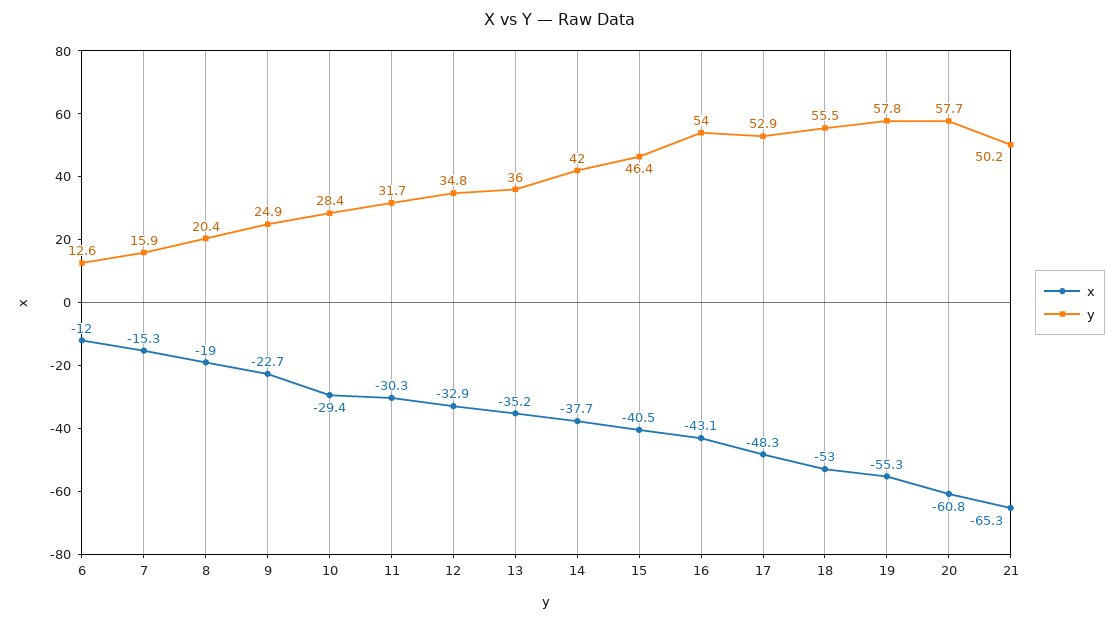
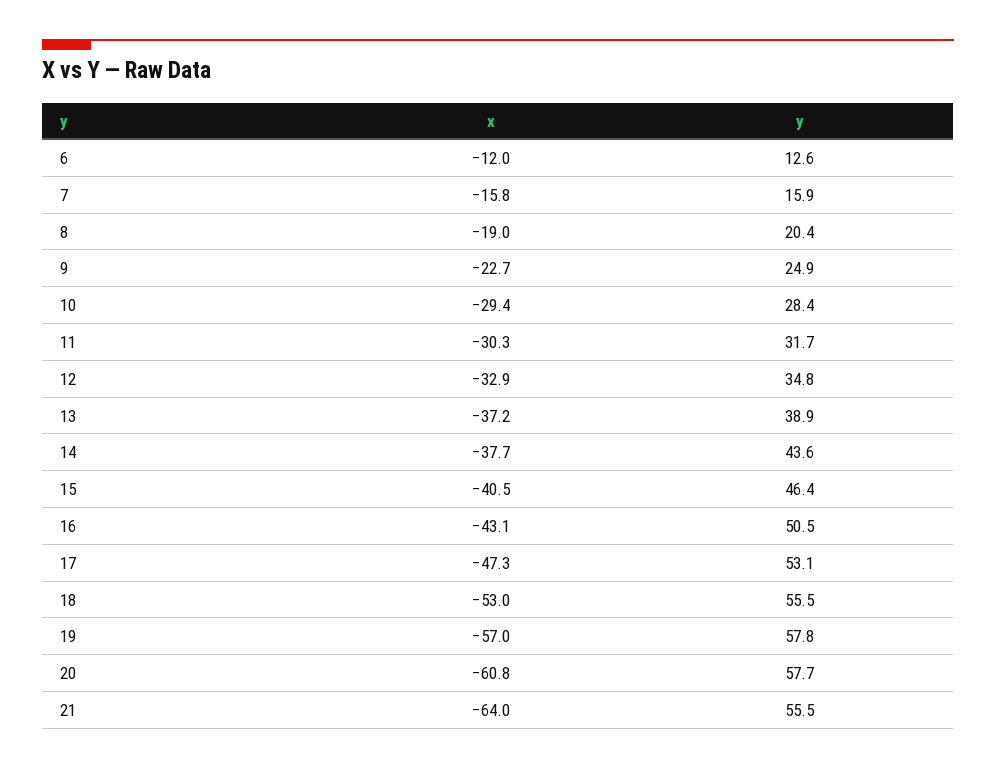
x, 7: -15.3 -> -15.8
x, 13: -35.2 -> -37.2
y, 13: 36 -> 38.9
y, 14: 42 -> 43.6
y, 16: 54 -> 50.5
x, 17: -48.3 -> -47.3
y, 17: 52.9 -> 53.1
x, 19: -55.3 -> -57
x, 21: -65.3 -> -64
y, 21: 50.2 -> 55.5

